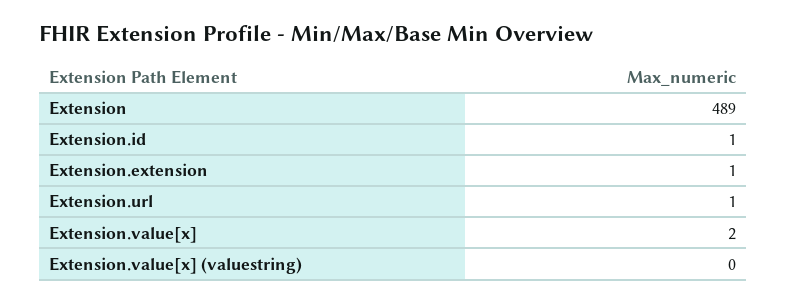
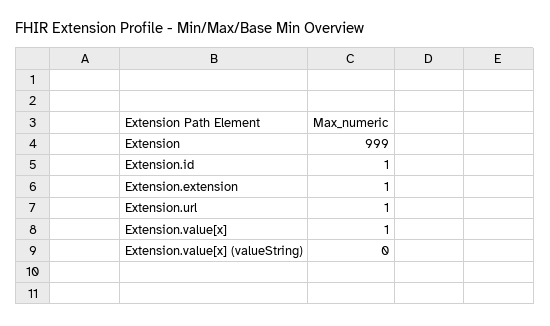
Extension: 489 -> 999
Extension.value[x]: 2 -> 1

